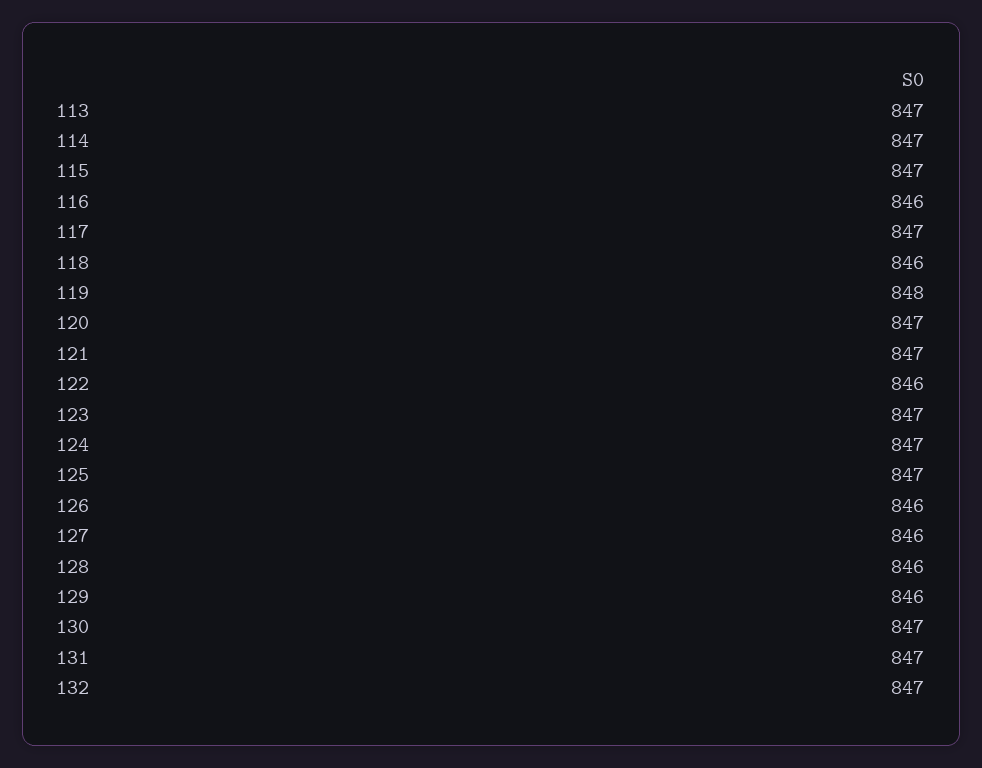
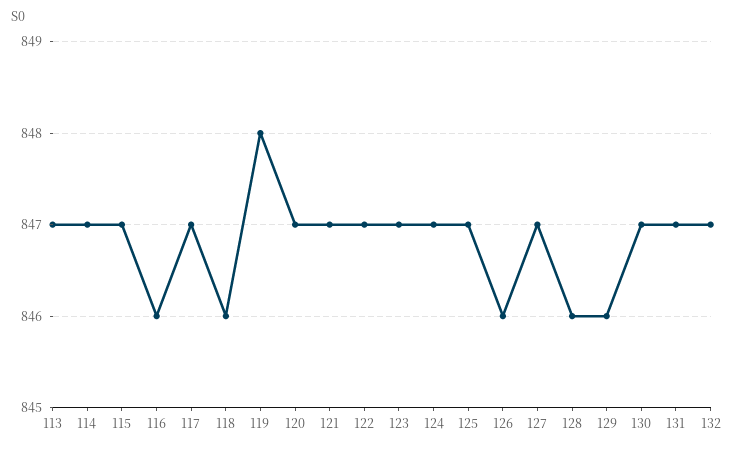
122: 846 -> 847
127: 846 -> 847

